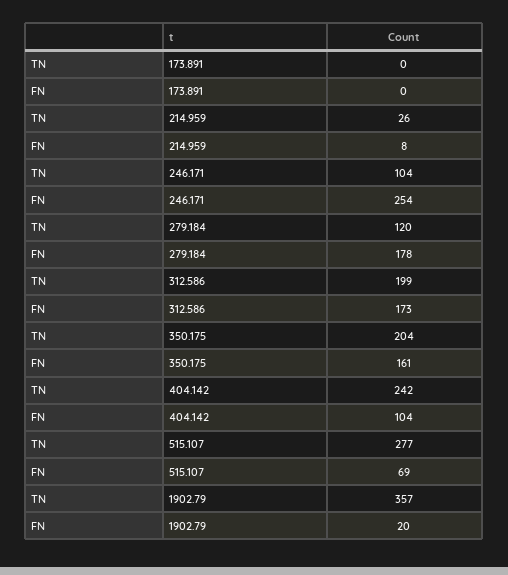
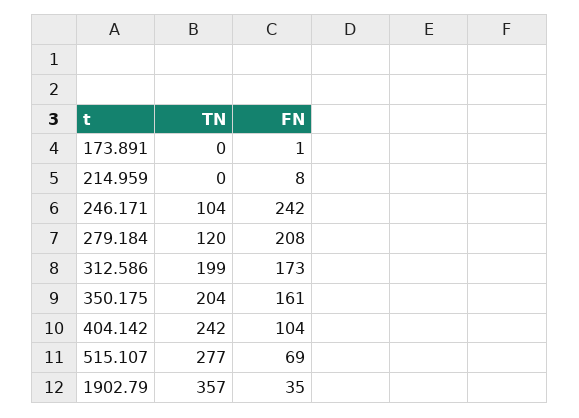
FN, 173.891: 0 -> 1
TN, 214.959: 26 -> 0
FN, 246.171: 254 -> 242
FN, 279.184: 178 -> 208
FN, 1902.79: 20 -> 35

